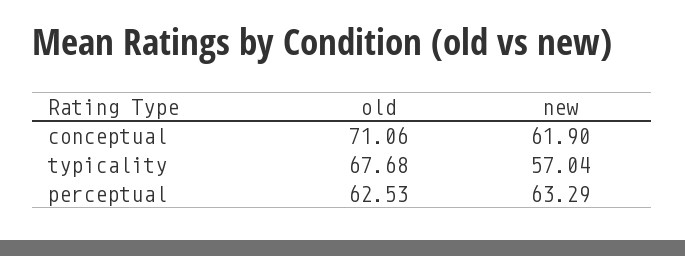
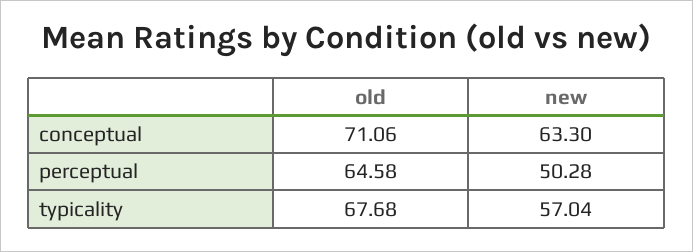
new, conceptual: 61.9 -> 63.3
old, perceptual: 62.53 -> 64.58
new, perceptual: 63.29 -> 50.28

